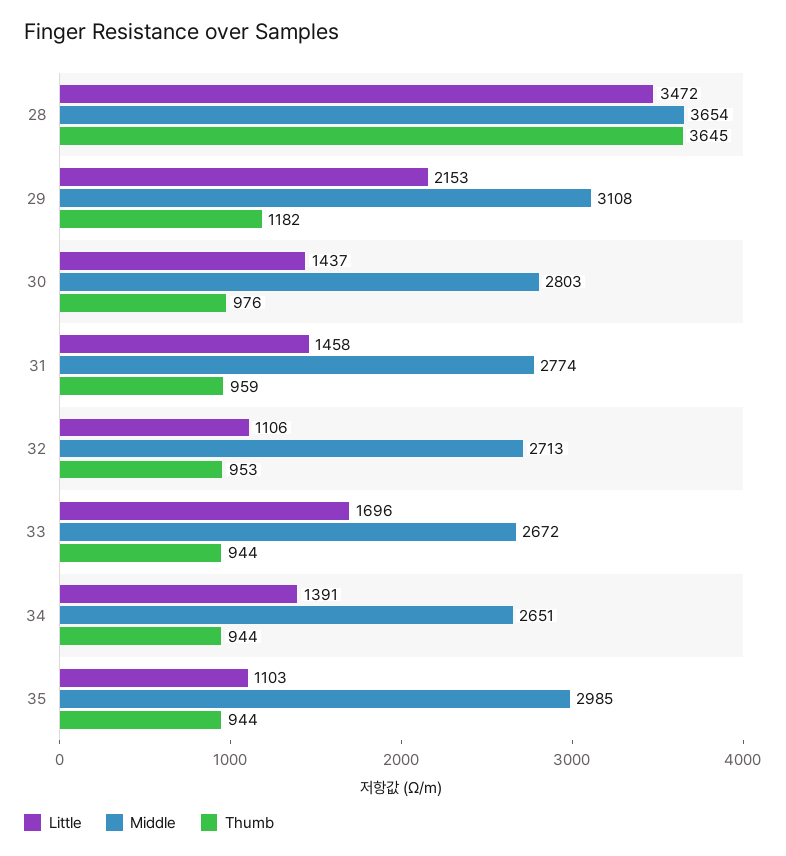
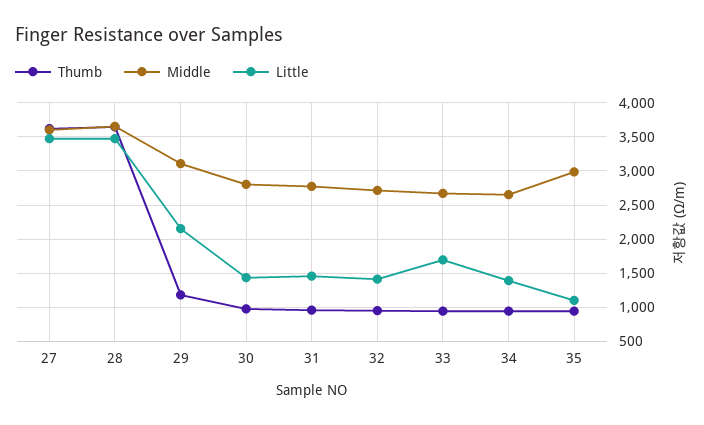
Little, 32: 1106 -> 1400
Thumb, 27: none -> 3600
Middle, 27: none -> 3600
Little, 27: none -> 3500

